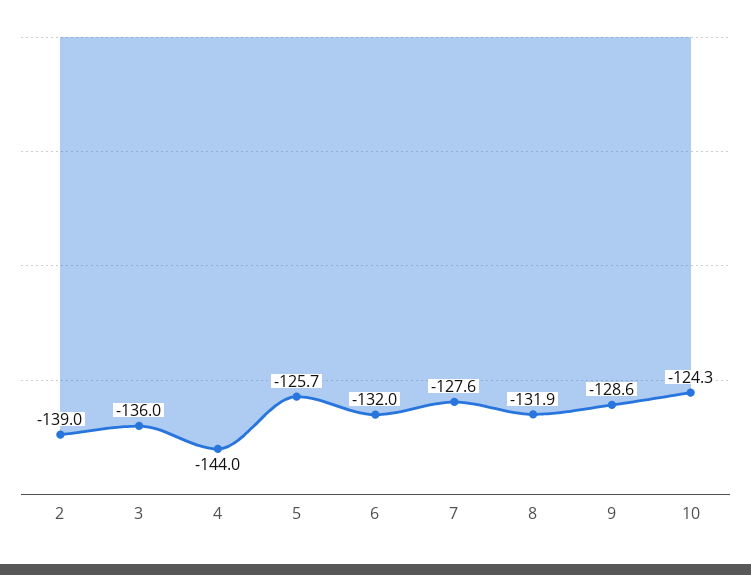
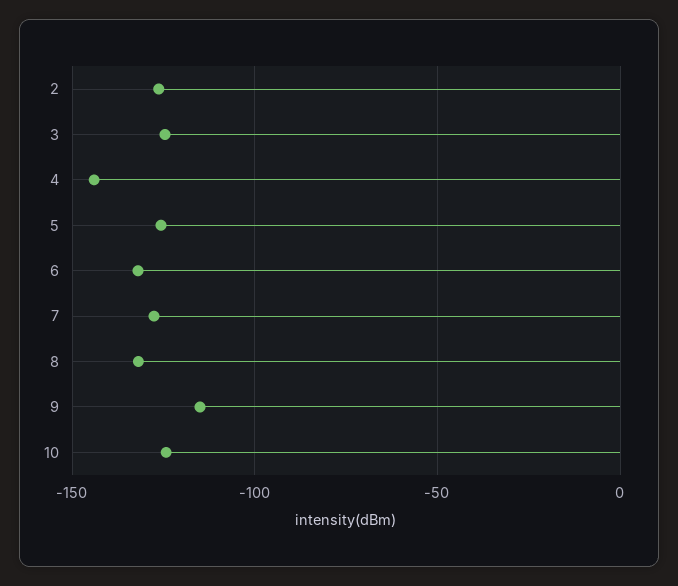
2: -139 -> -125
3: -136 -> -125
9: -128.6 -> -115

